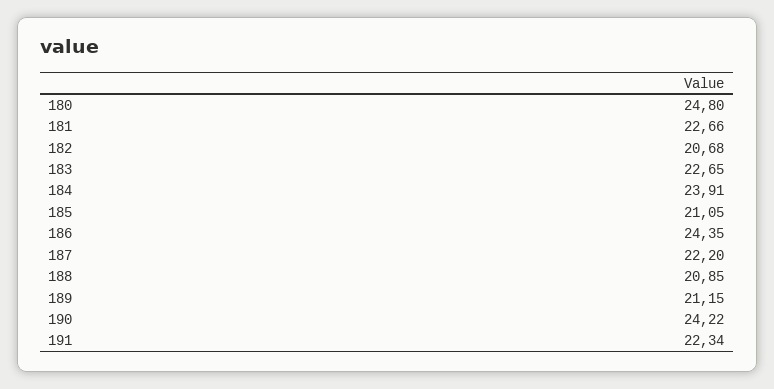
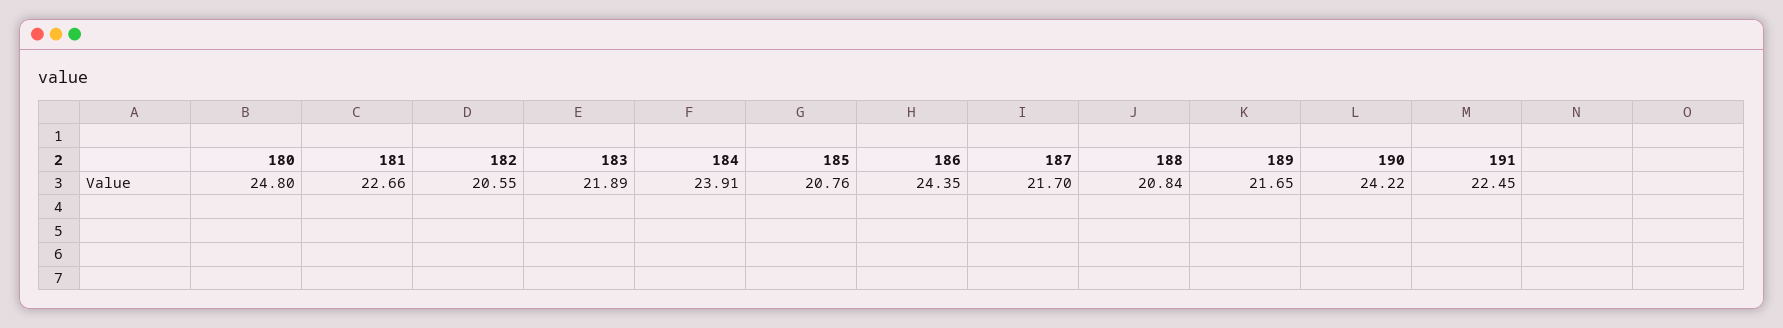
182: 20.68 -> 20.55
183: 22.65 -> 21.89
185: 21.05 -> 20.76
187: 22.2 -> 21.7
188: 20.85 -> 20.84
189: 21.15 -> 21.65
191: 22.34 -> 22.45

